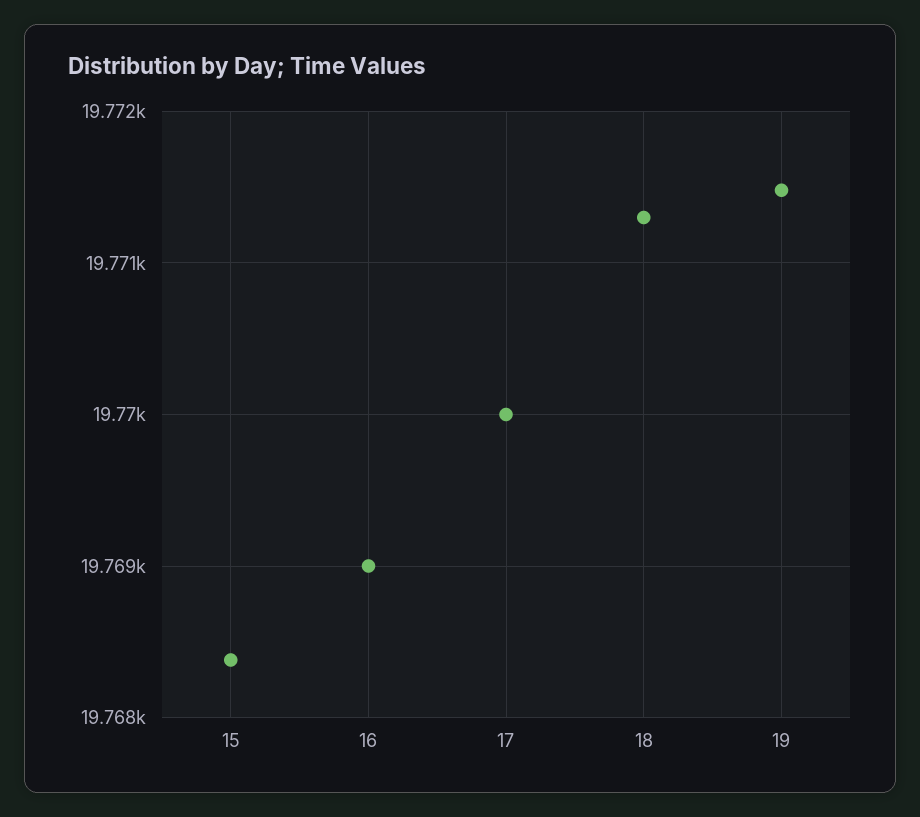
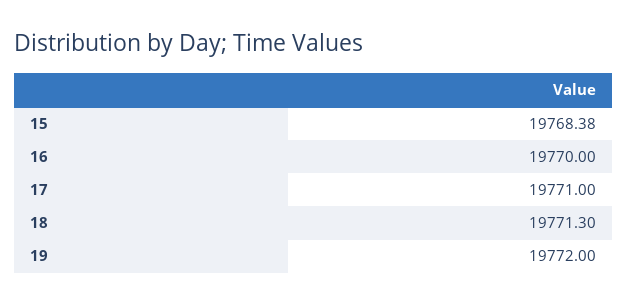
16: 19769 -> 19770
17: 19770 -> 19771
19: 19771.5 -> 19772

